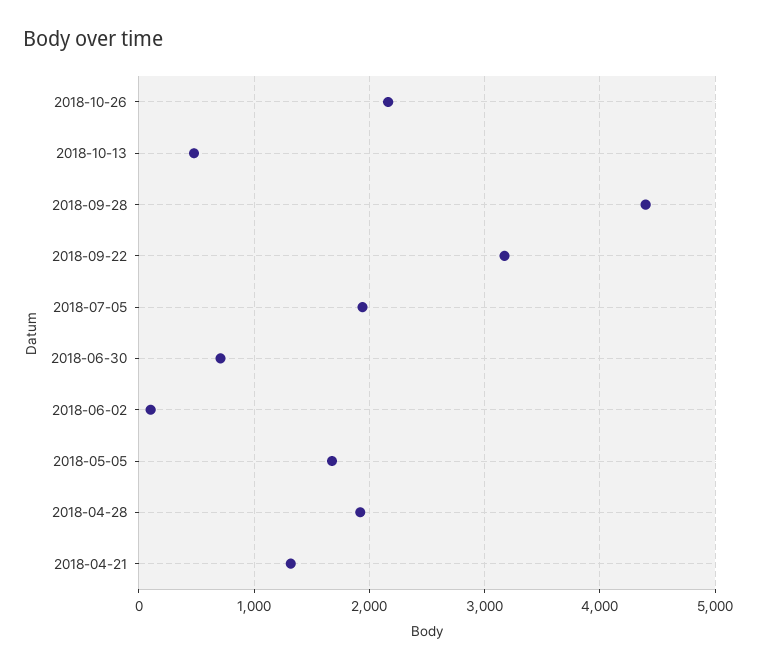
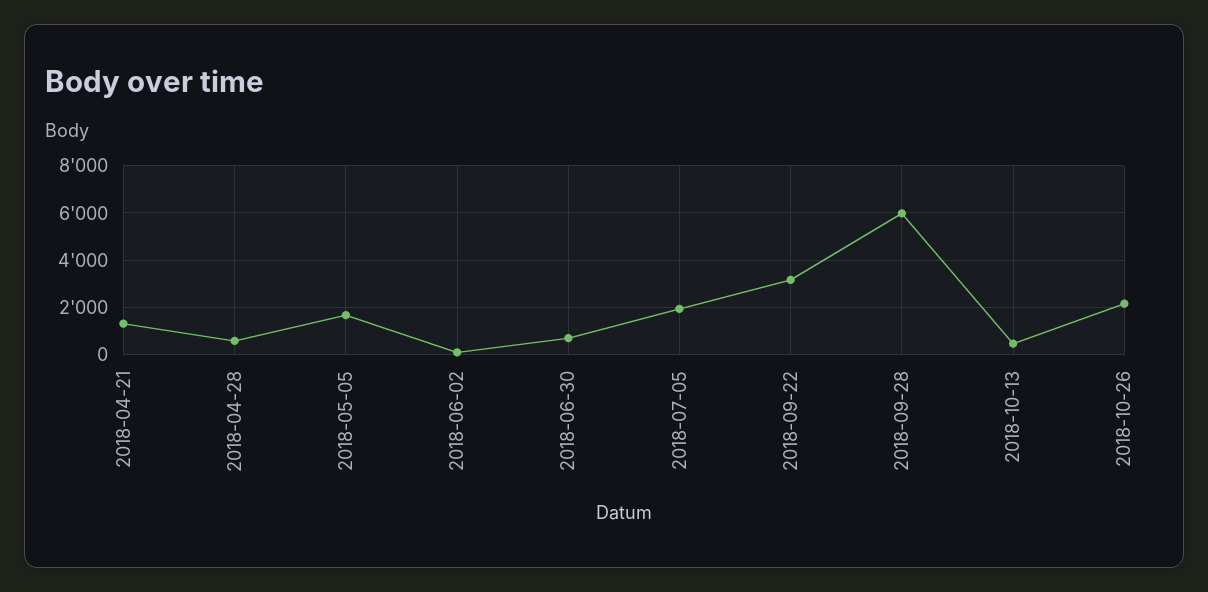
2018-09-28: 4400 -> 6000
2018-04-28: 1900 -> 500

